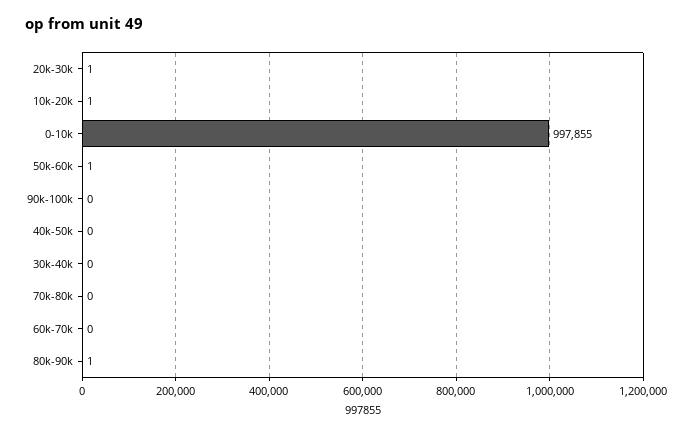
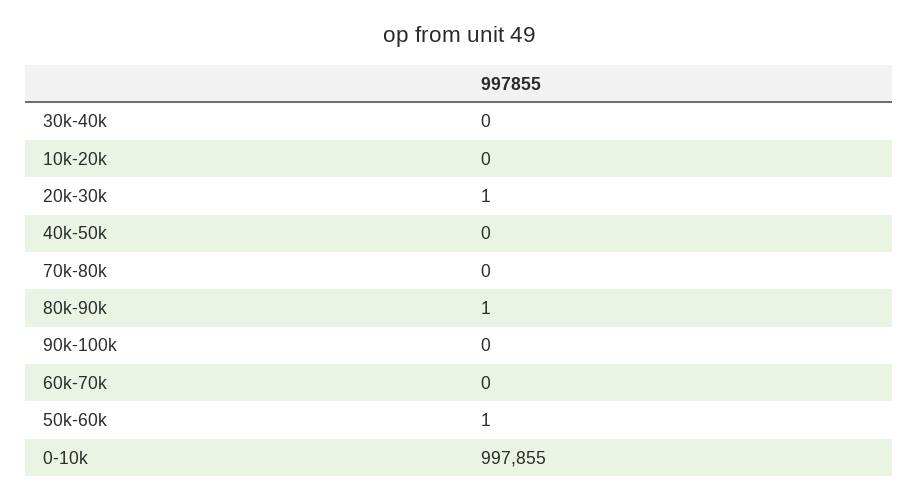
10k-20k: 1 -> 0

